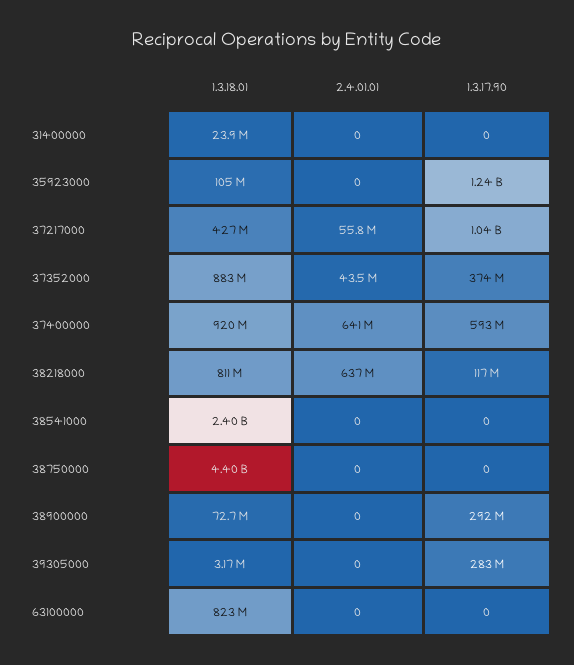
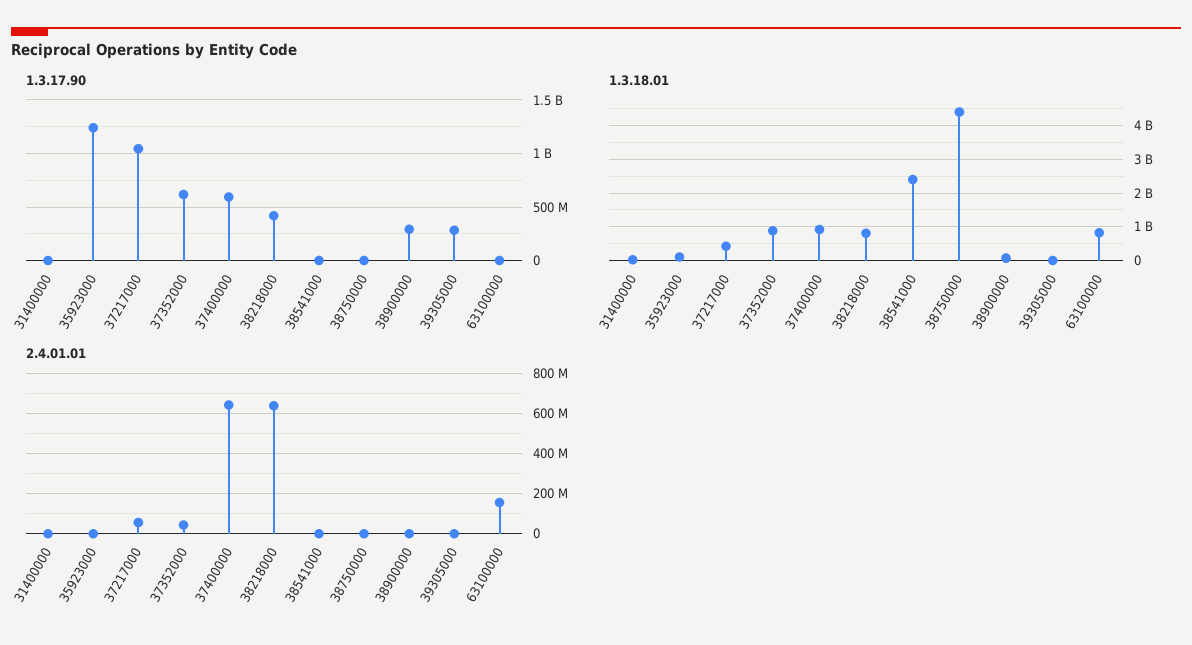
1.3.17.90, 37352000: 374000000 -> 600000000
1.3.17.90, 38218000: 117000000 -> 400000000
2.4.01.01, 63100000: 0 -> 150000000

